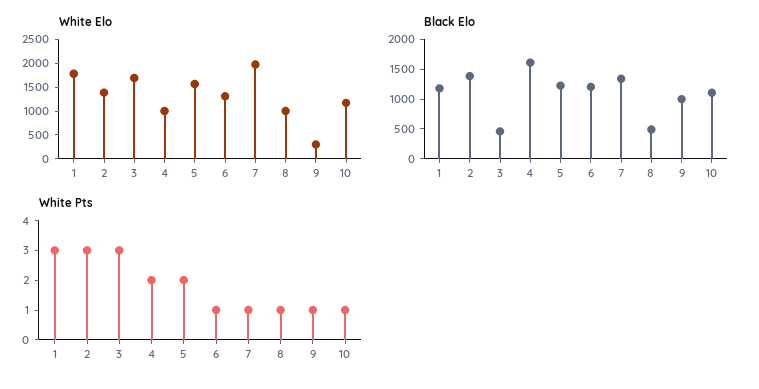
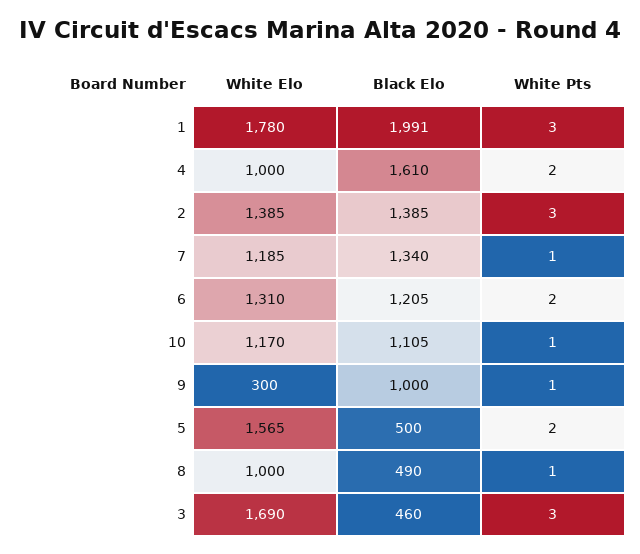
White Elo, 7: 2000 -> 1185
Black Elo, 1: 1250 -> 1991
Black Elo, 5: 1250 -> 500
White Pts, 6: 1 -> 2

